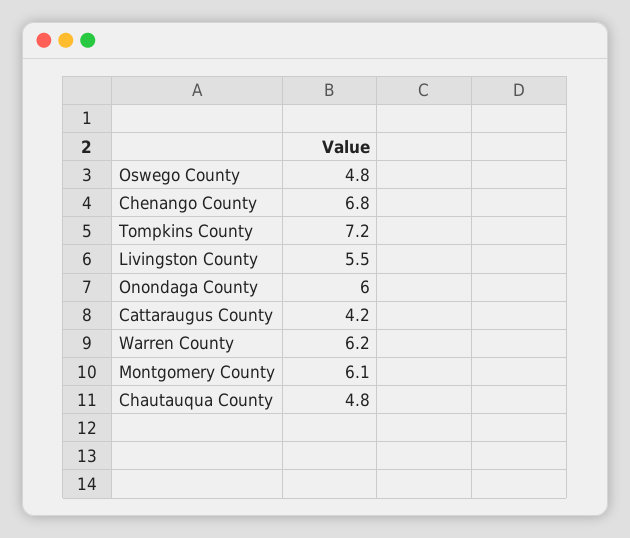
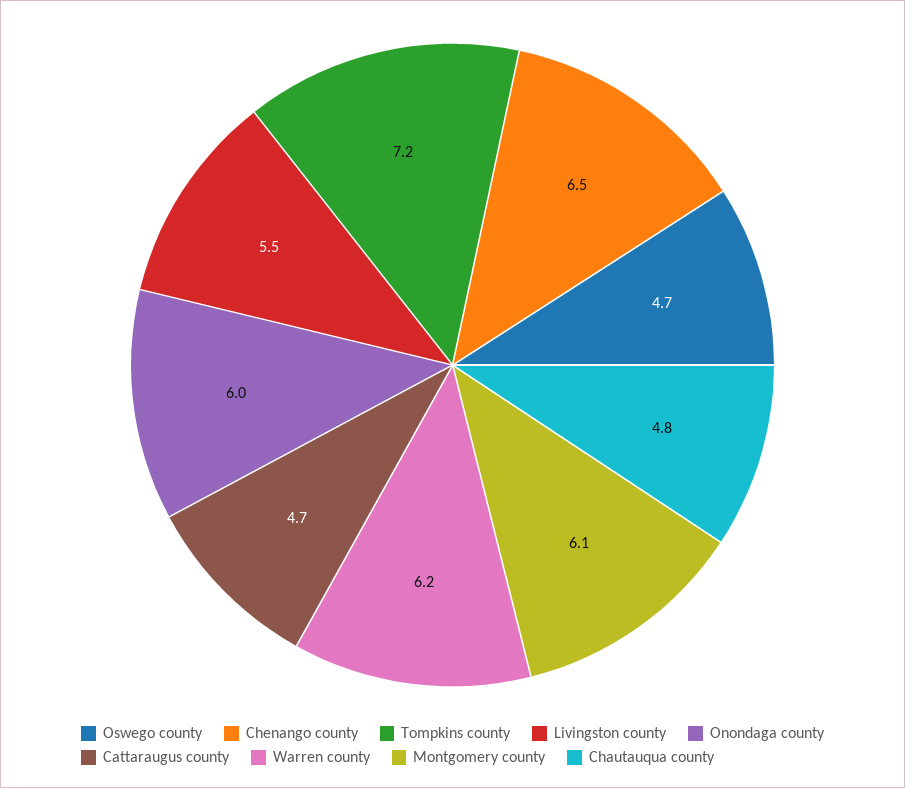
Oswego County: 4.8 -> 4.7
Chenango County: 6.8 -> 6.5
Cattaraugus County: 4.2 -> 4.7

